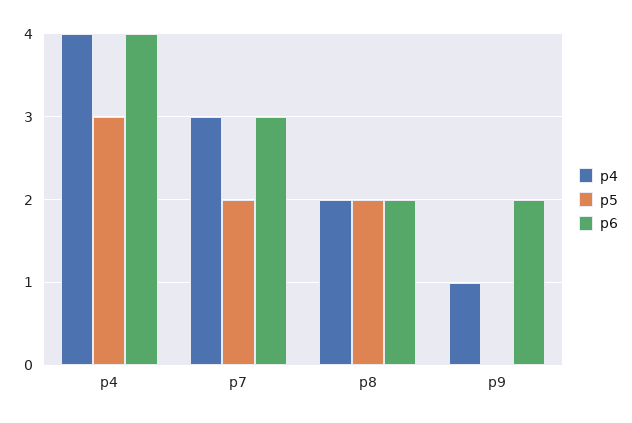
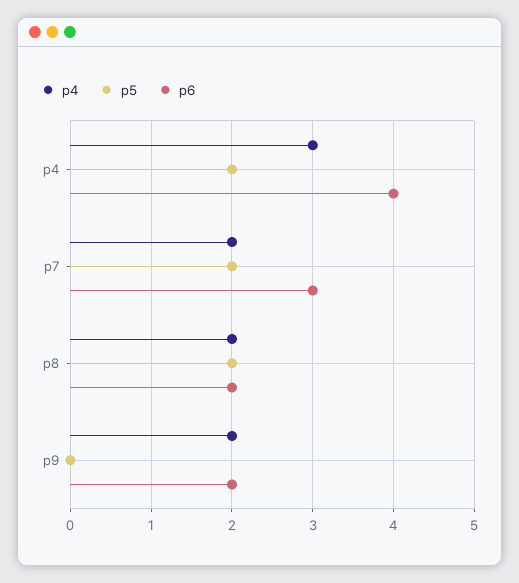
p4, p4: 4 -> 3
p5, p4: 3 -> 2
p4, p7: 3 -> 2
p4, p9: 1 -> 2

